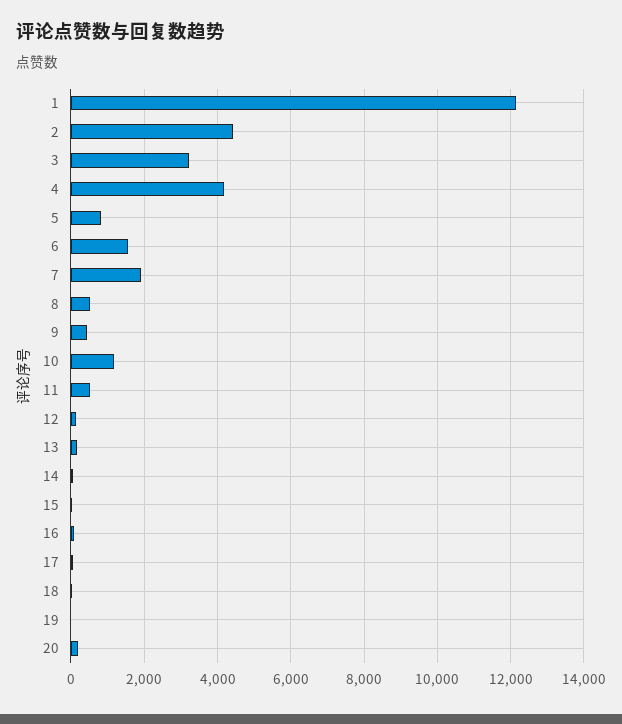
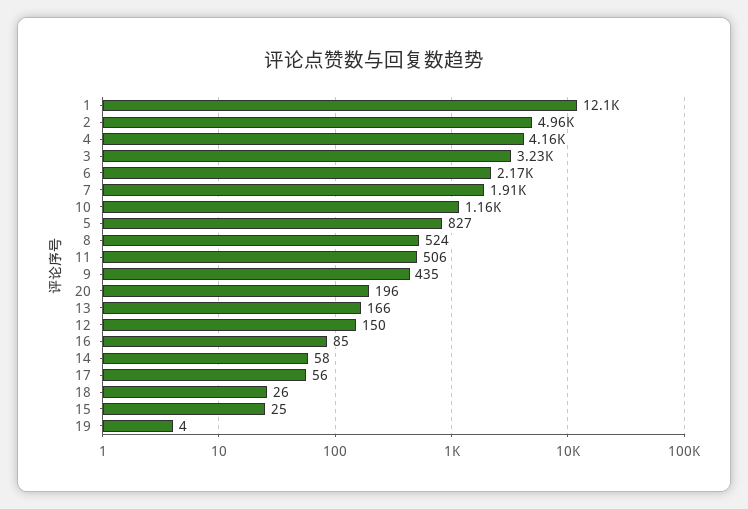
2: 4400 -> 4960
6: 1600 -> 2170

